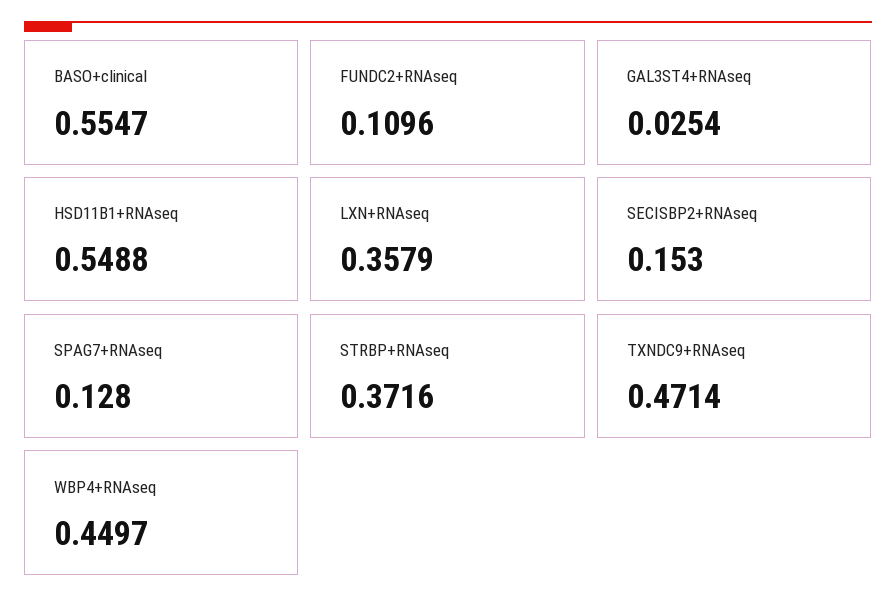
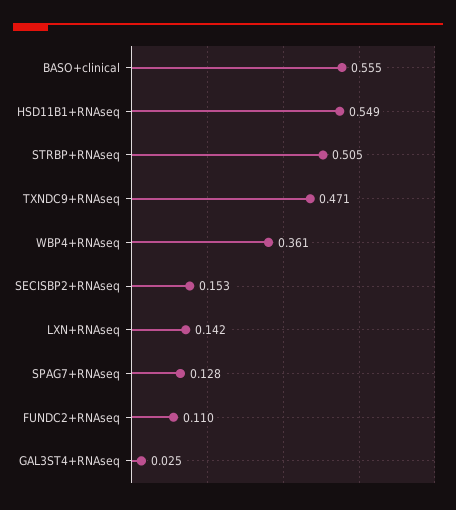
LXN+RNAseq: 0.3579 -> 0.142
STRBP+RNAseq: 0.3716 -> 0.505
WBP4+RNAseq: 0.4497 -> 0.361

